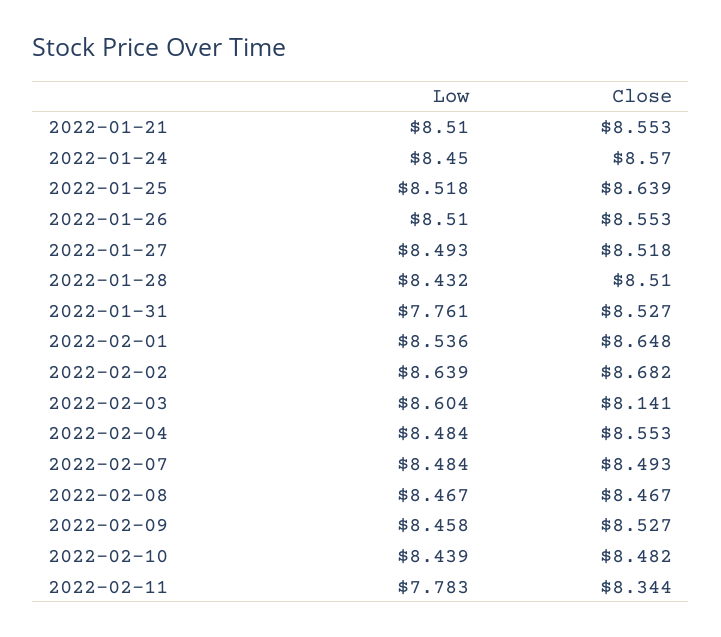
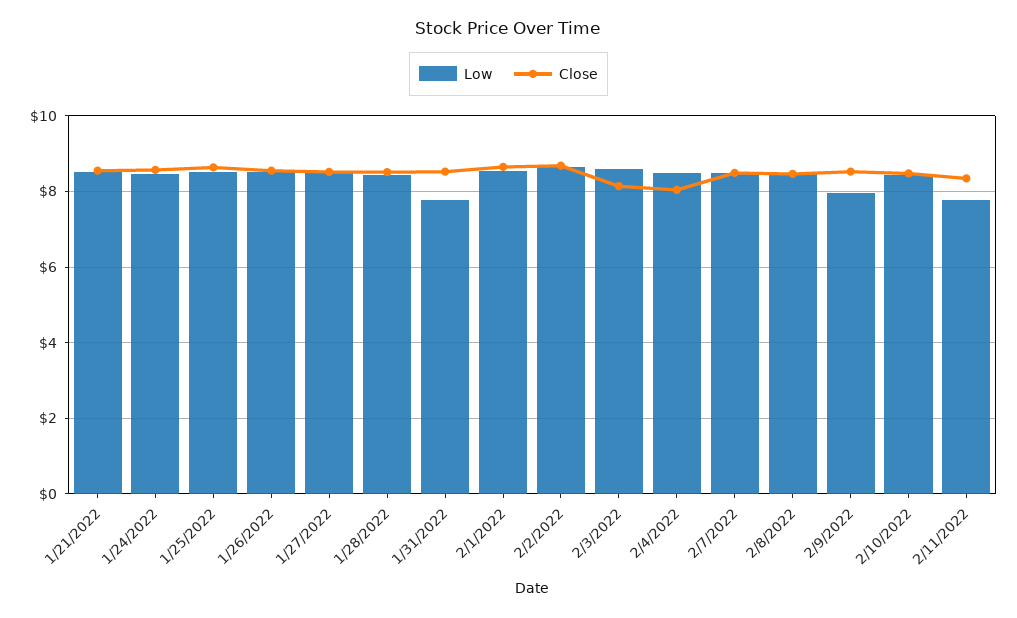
Close, 2022-02-04: 8.553 -> 8
Low, 2022-02-09: 8.458 -> 8

